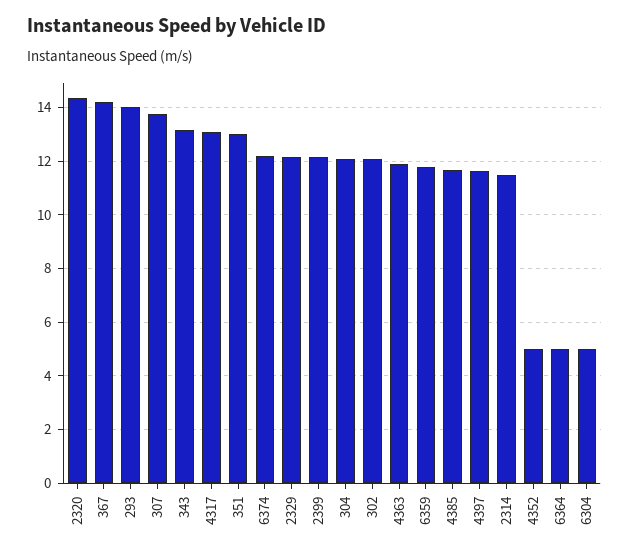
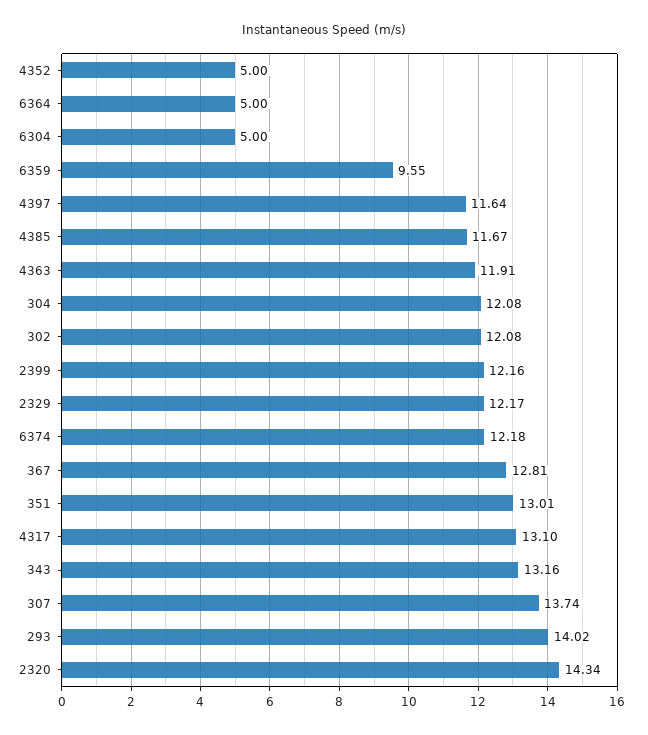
367: 14.25 -> 12.81
6359: 11.75 -> 9.55
2314: 11.5 -> none

